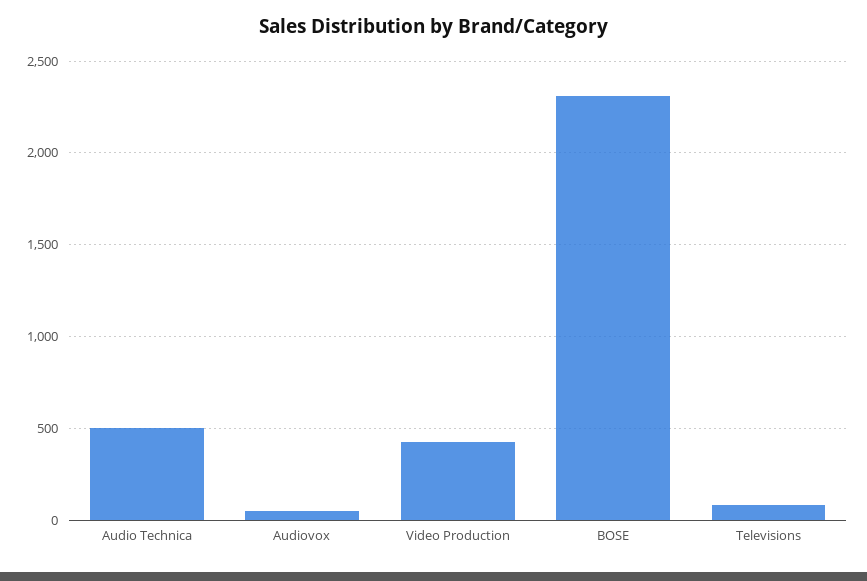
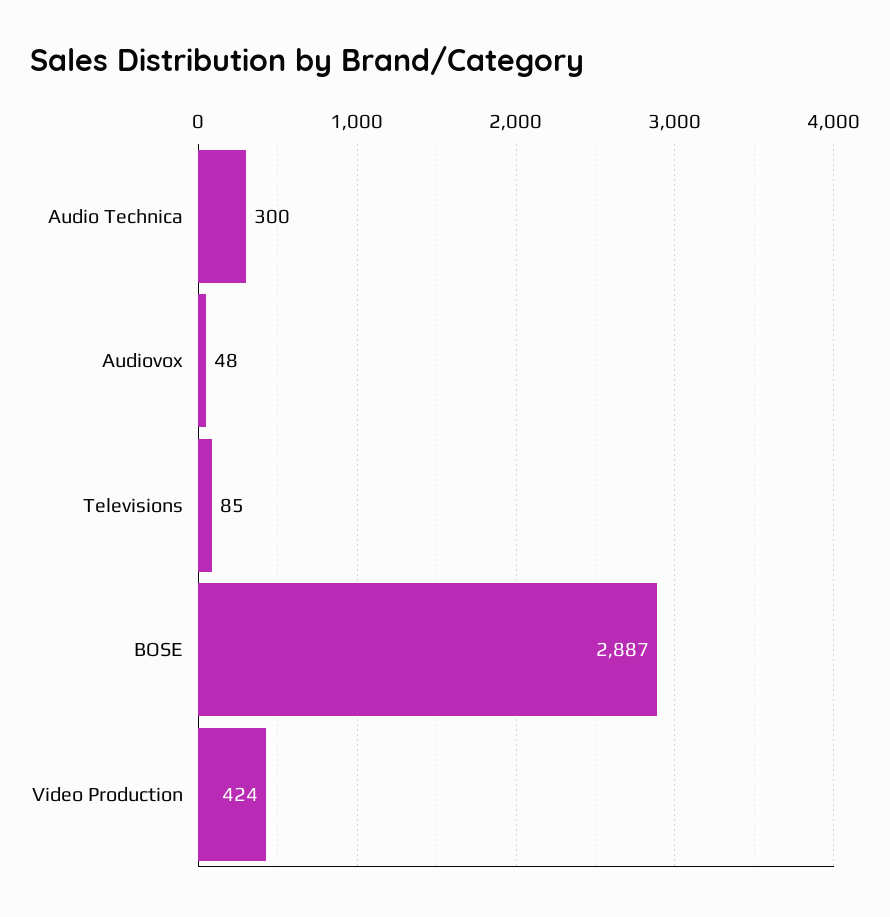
Audio Technica: 500 -> 300
BOSE: 2300 -> 2887

